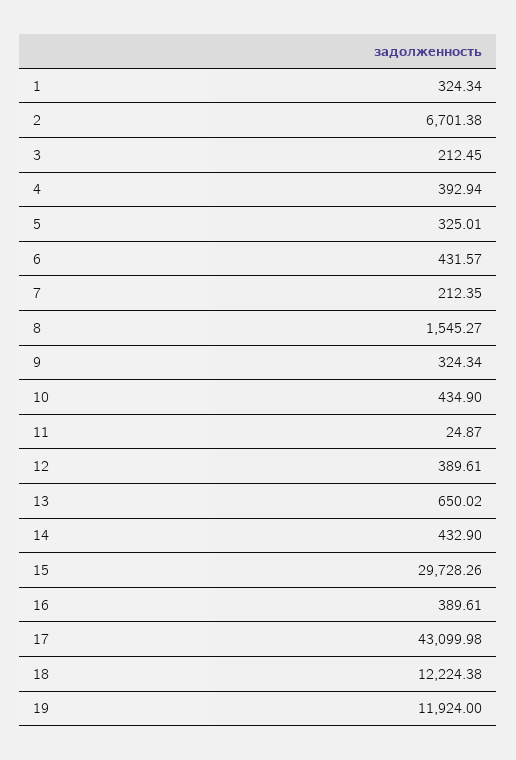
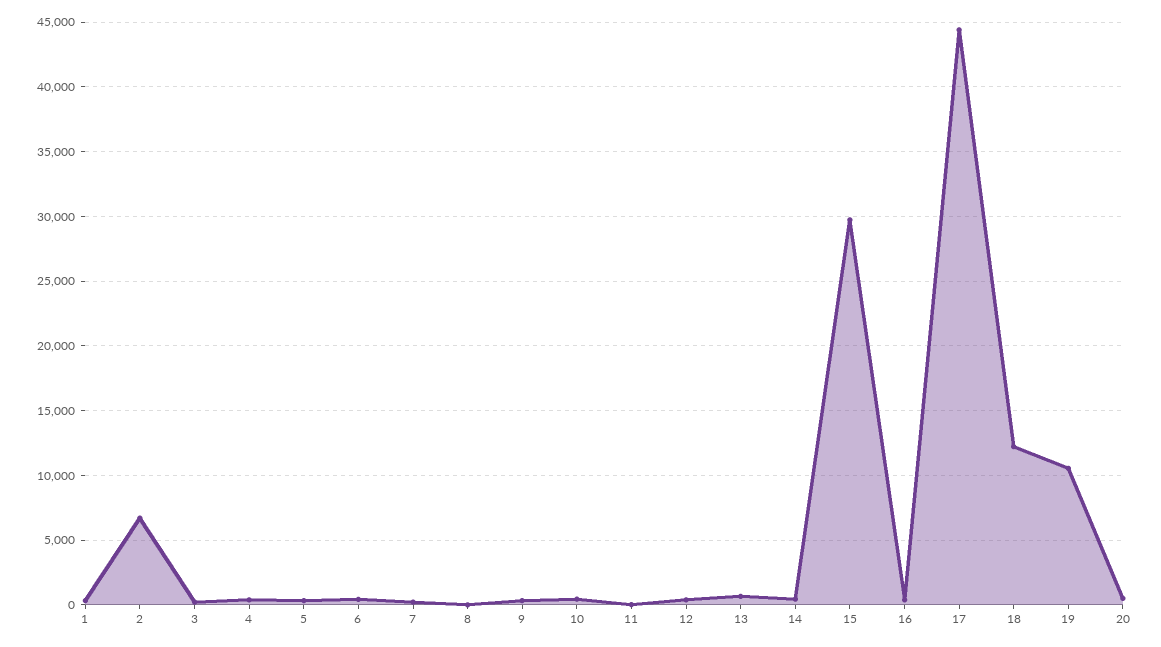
8: 1545.27 -> 0
17: 43099.98 -> 44500
19: 11924 -> 10500
20: none -> 500

